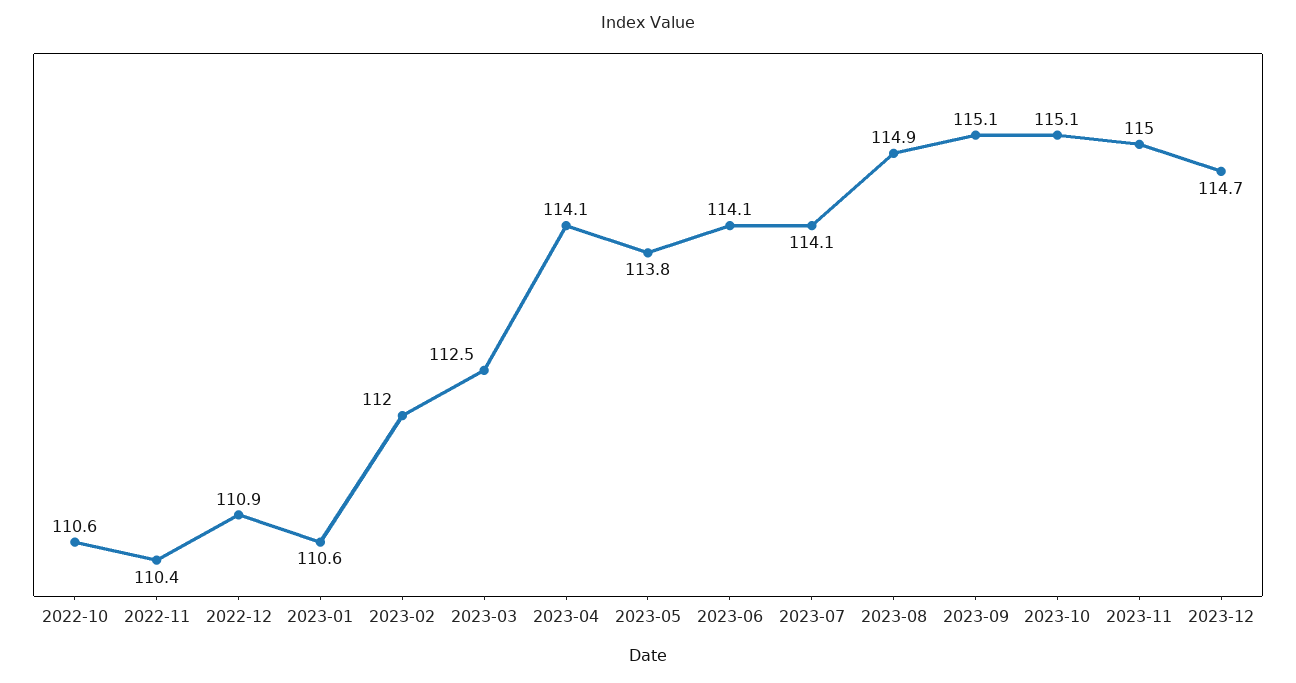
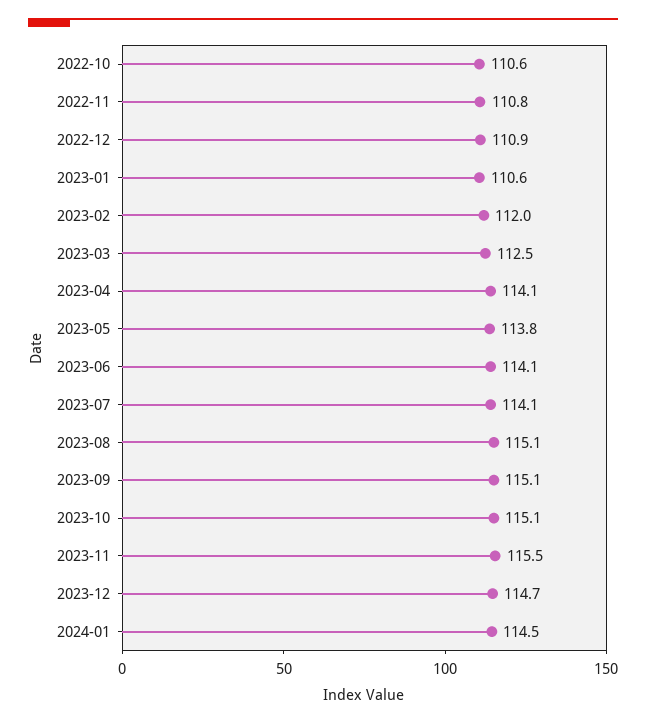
2022-11: 110.4 -> 110.8
2023-08: 114.9 -> 115.1
2023-11: 115 -> 115.5
2024-01: none -> 114.5

